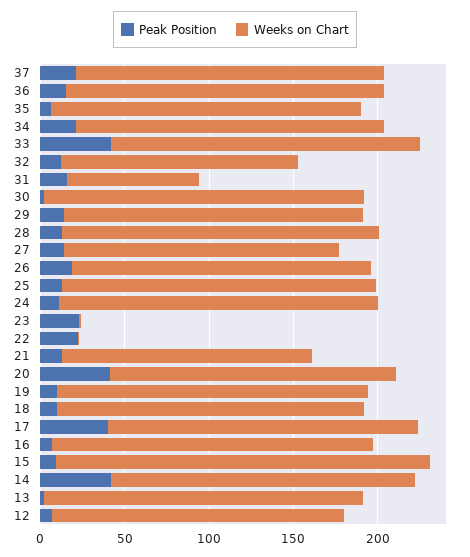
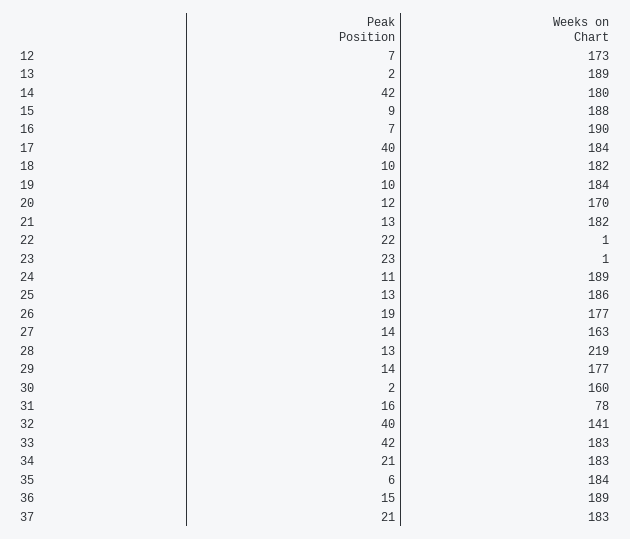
Peak Position, 32: 10 -> 40
Weeks on Chart, 30: 190 -> 160
Weeks on Chart, 28: 190 -> 219
Weeks on Chart, 21: 150 -> 182
Peak Position, 20: 40 -> 12
Weeks on Chart, 15: 220 -> 188

